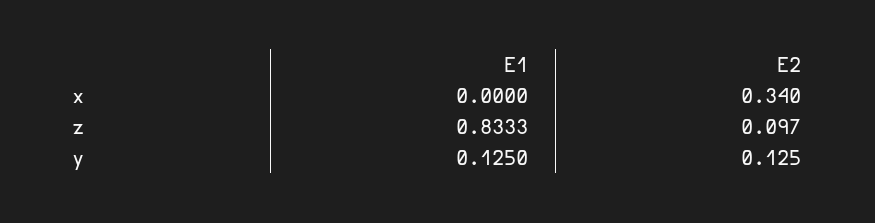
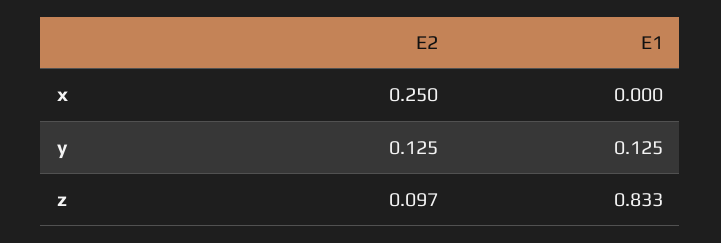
E2, x: 0.34 -> 0.25

